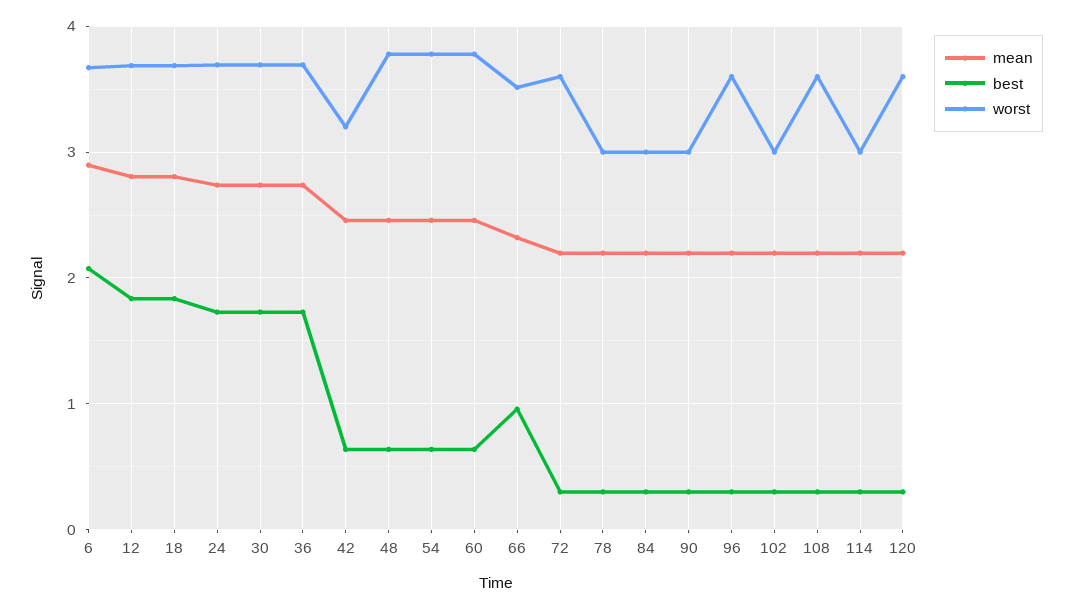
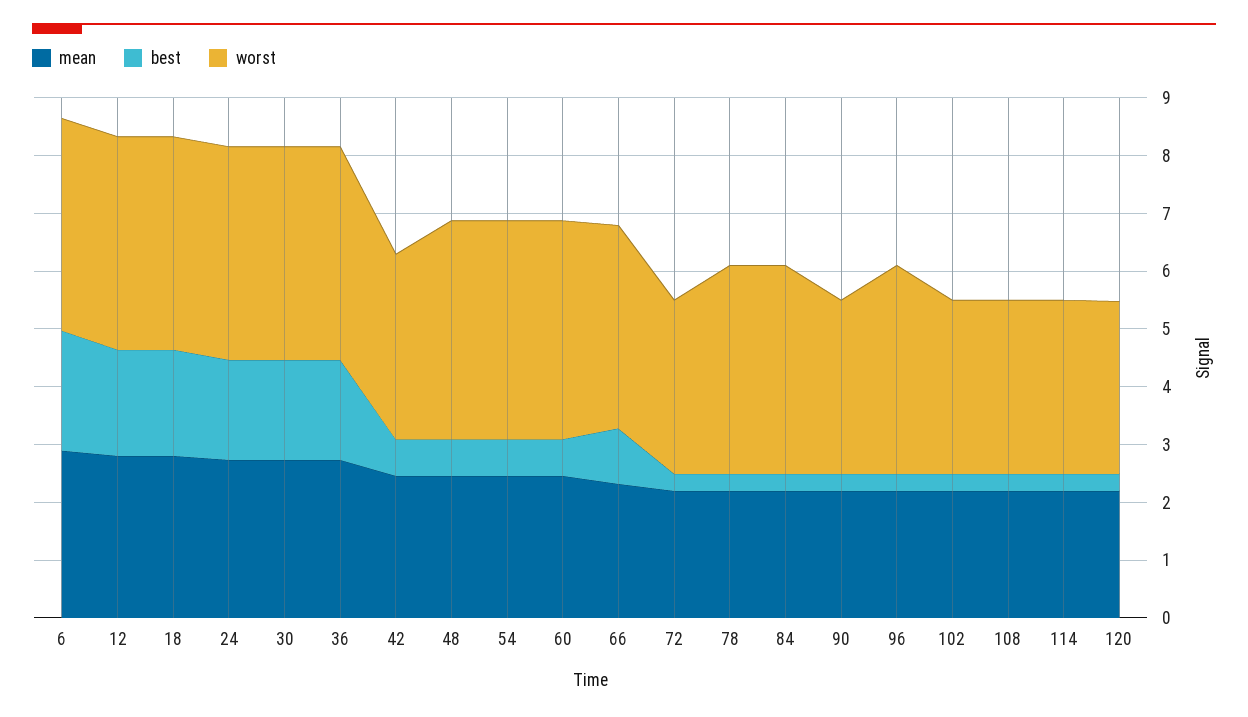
worst, 72: 3.6 -> 3
worst, 78: 3 -> 3.6
worst, 84: 3 -> 3.6
worst, 108: 3.6 -> 3
worst, 120: 3.6 -> 3

